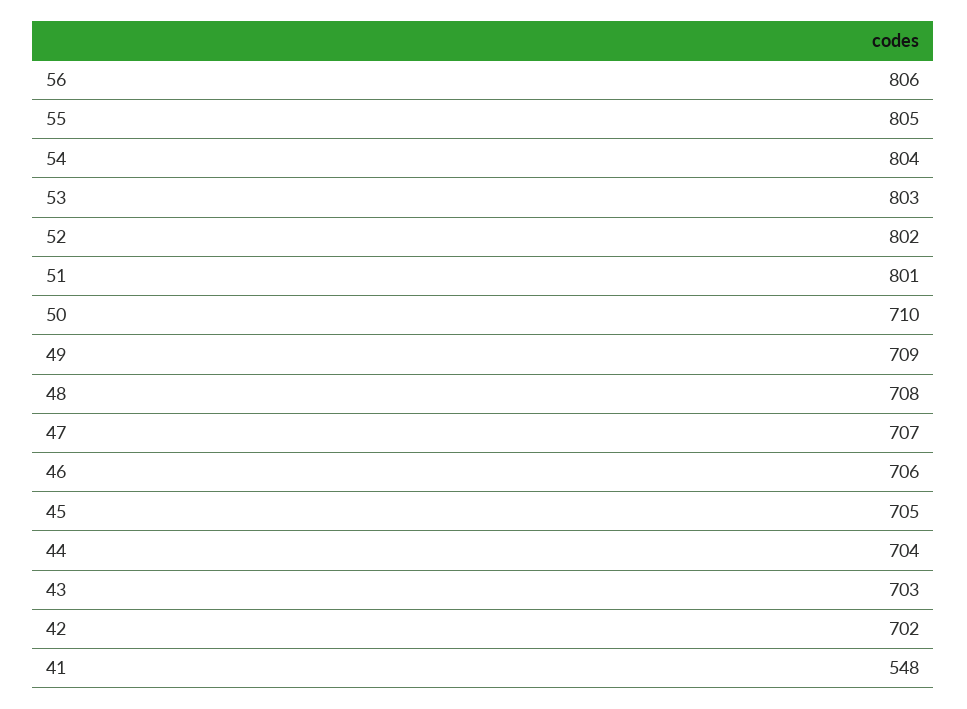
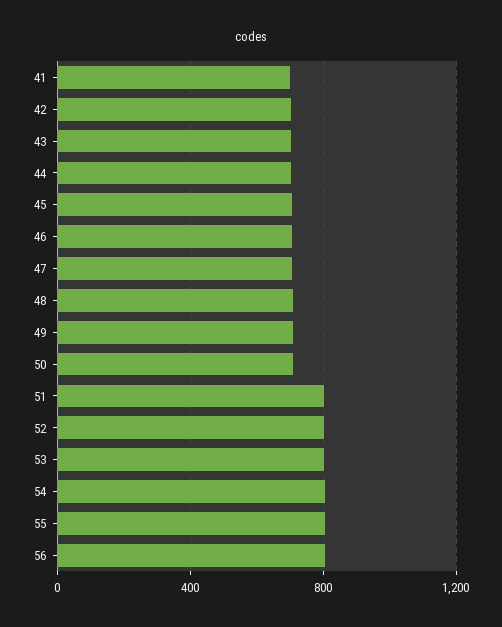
41: 548 -> 700

